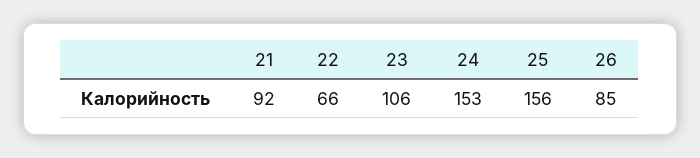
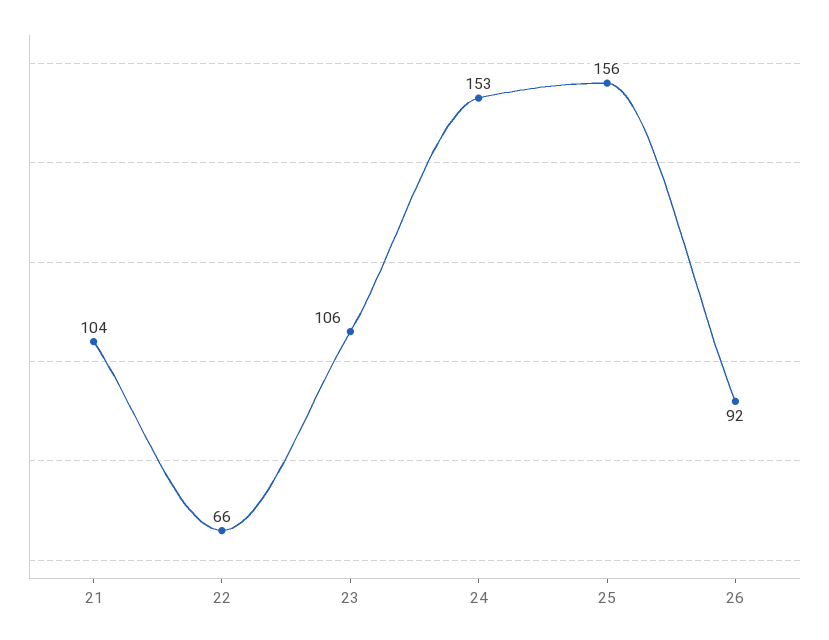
21: 92 -> 104
26: 85 -> 92

